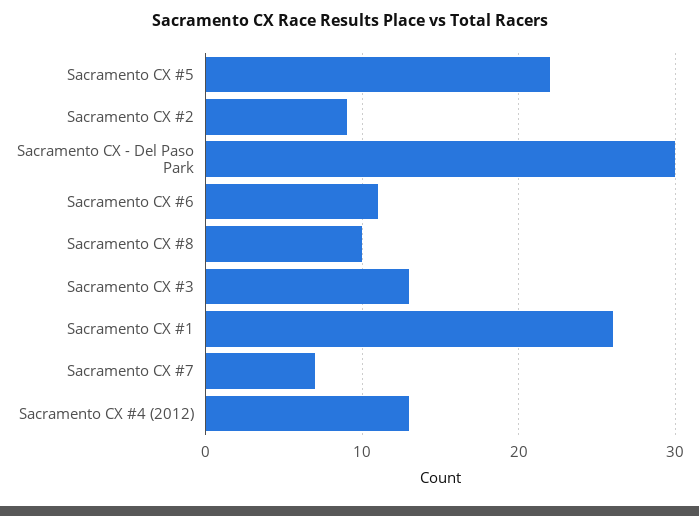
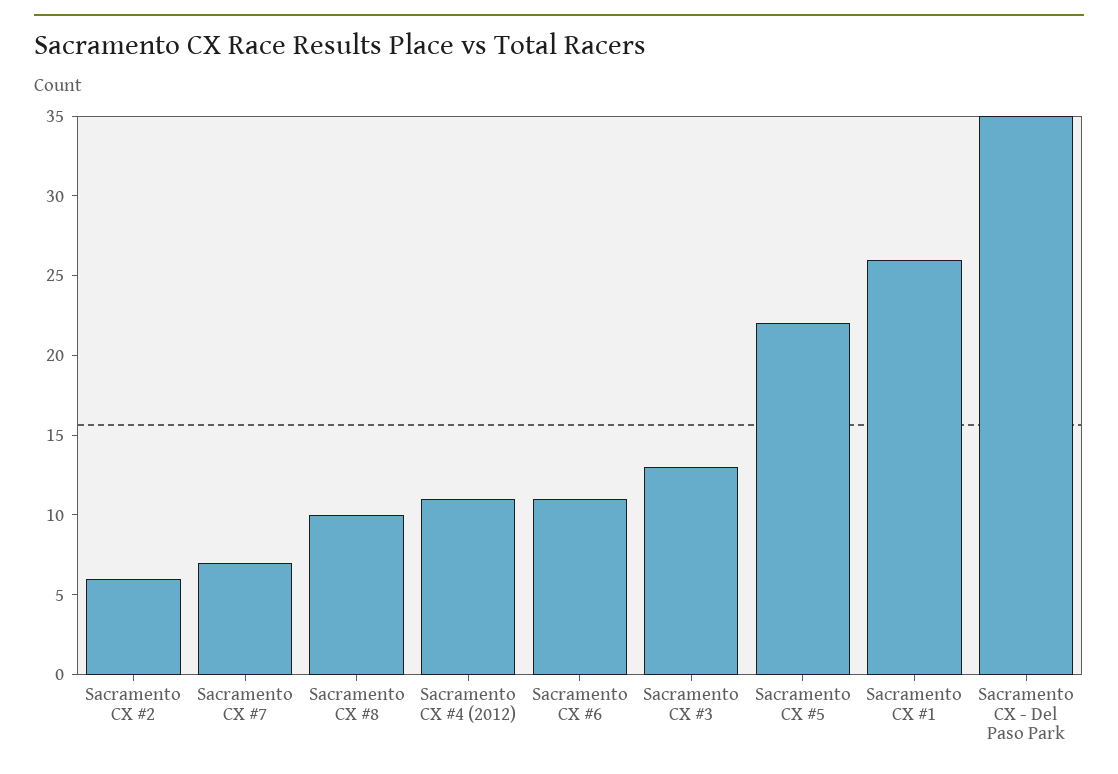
Sacramento CX #2: 9 -> 6
Sacramento CX - Del Paso Park: 30 -> 35
Sacramento CX #4 (2012): 13 -> 11

